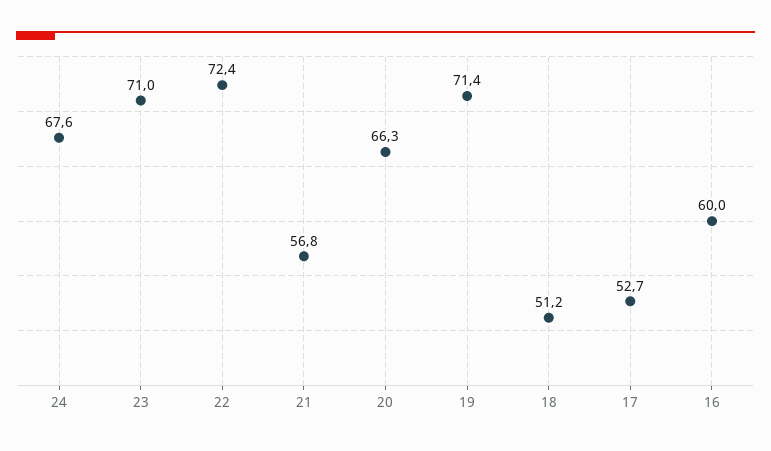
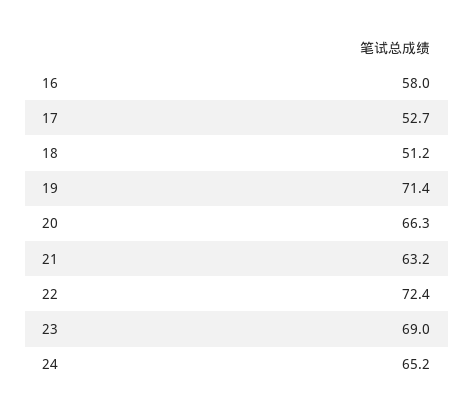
24: 67.6 -> 65.2
23: 71 -> 69
21: 56.8 -> 63.2
16: 60 -> 58

